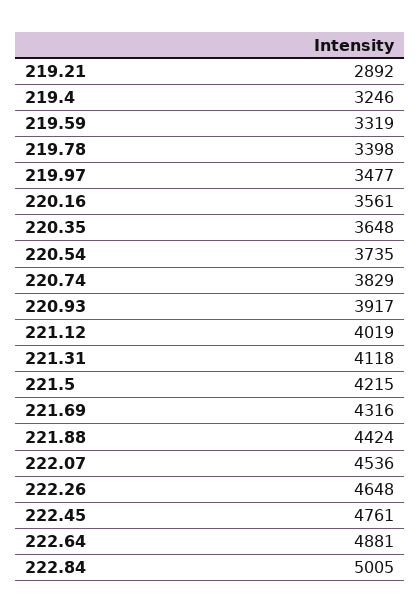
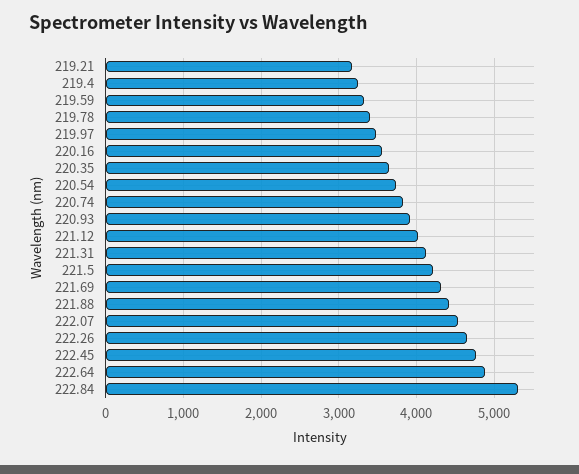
219.21: 2892 -> 3200
222.84: 5005 -> 5300

